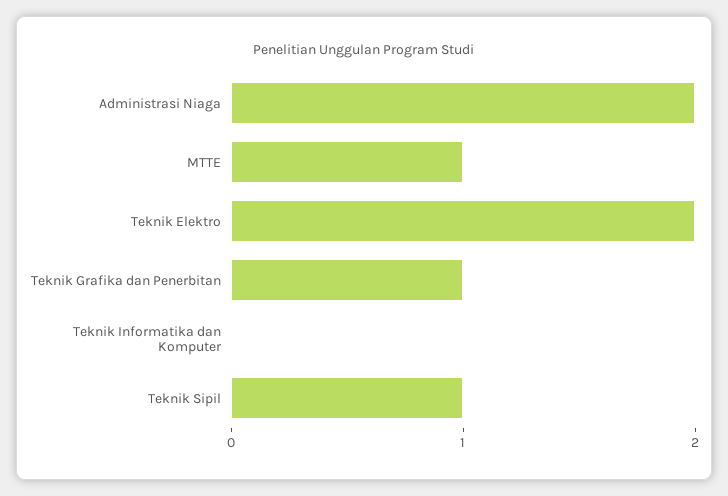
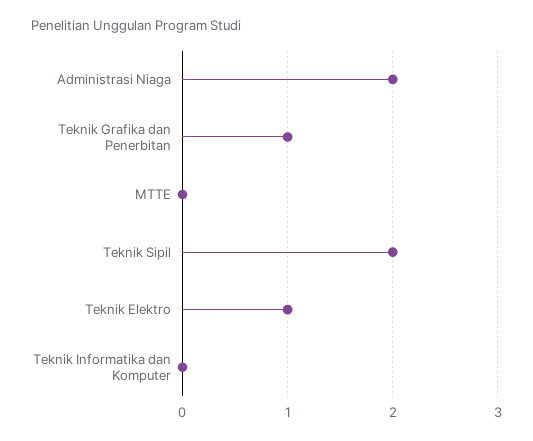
MTTE: 1 -> 0
Teknik Elektro: 2 -> 1
Teknik Sipil: 1 -> 2

